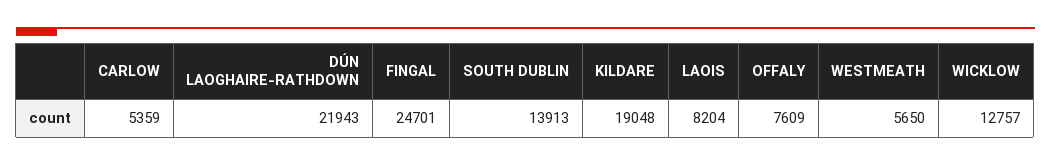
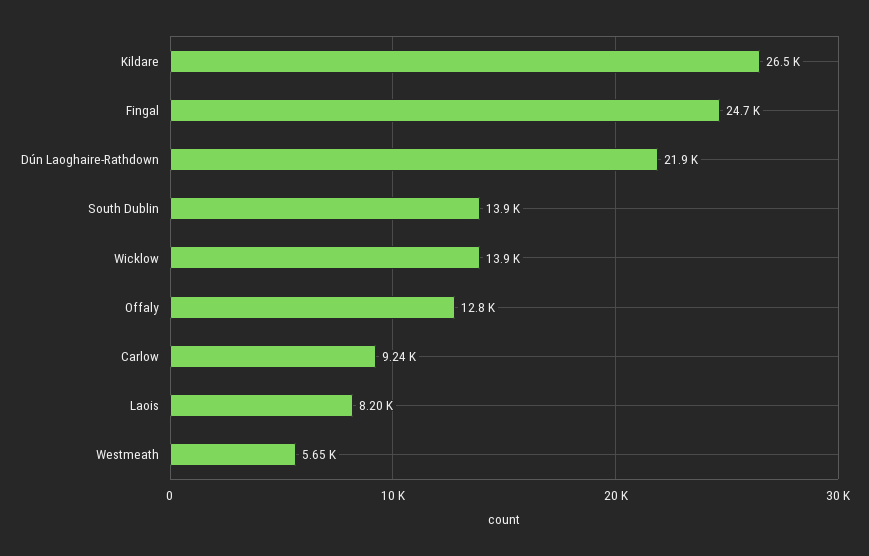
CARLOW: 5359 -> 9240
KILDARE: 19048 -> 26500
OFFALY: 7609 -> 12800
WICKLOW: 12757 -> 13900

